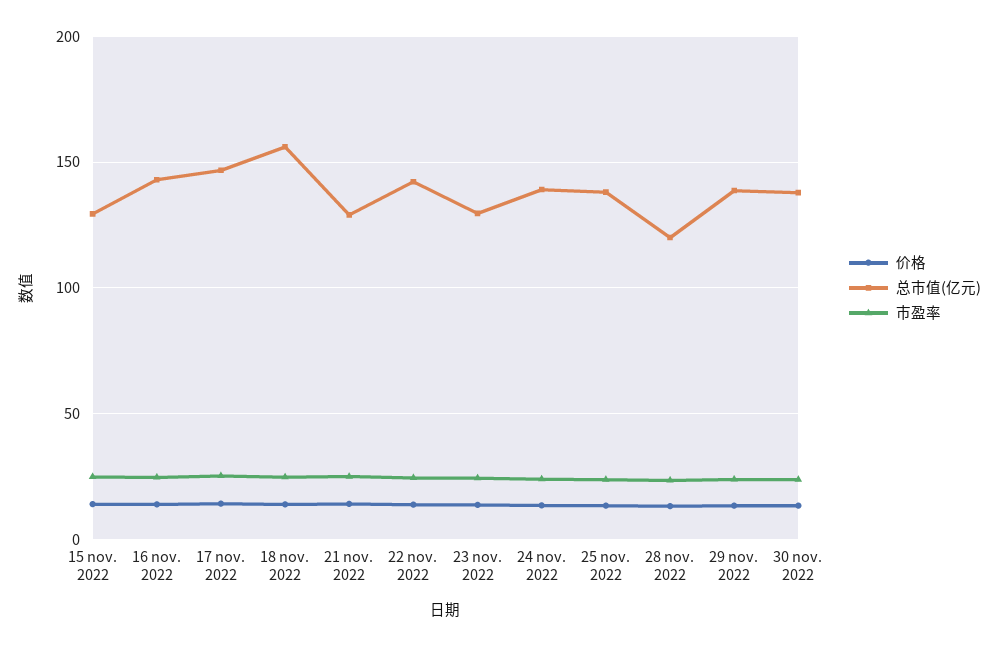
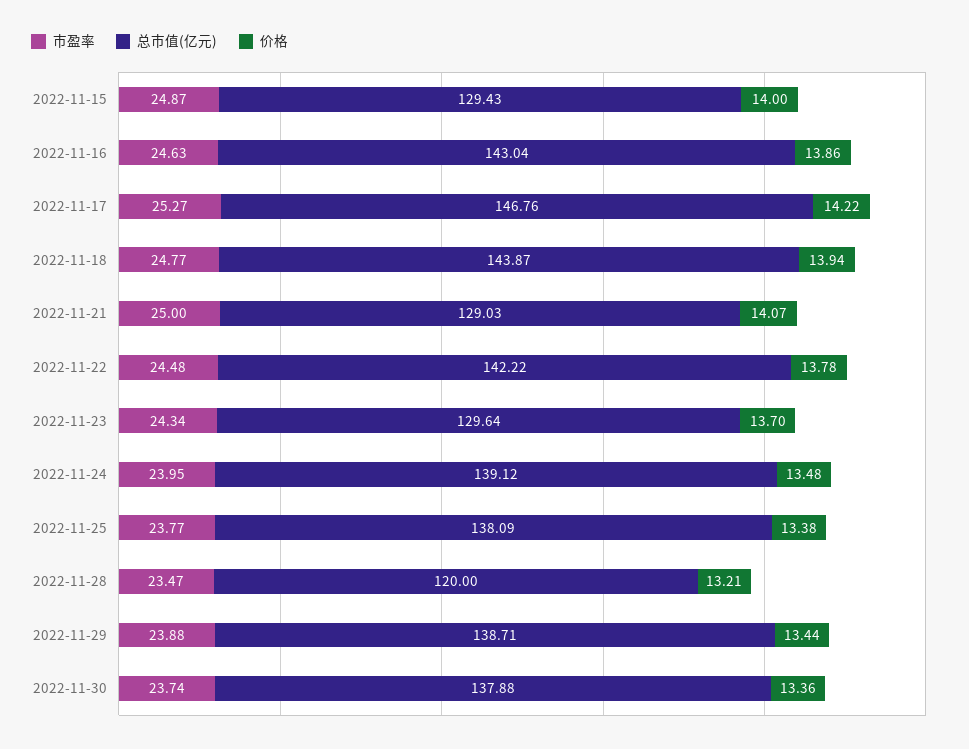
总市值(亿元), 18 nov. 2022: 155 -> 143.87

